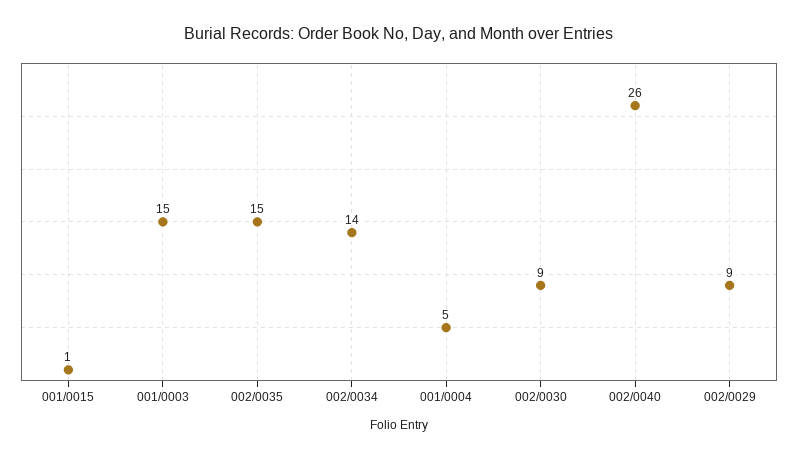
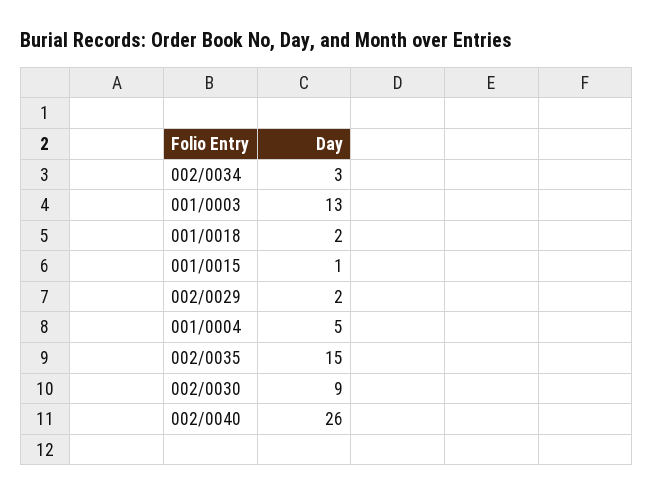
001/0003: 15 -> 13
002/0034: 14 -> 3
002/0029: 9 -> 2
001/0018: none -> 2

